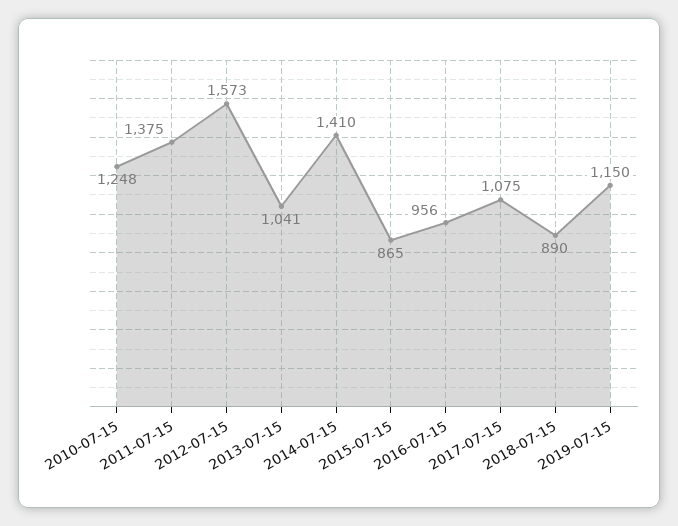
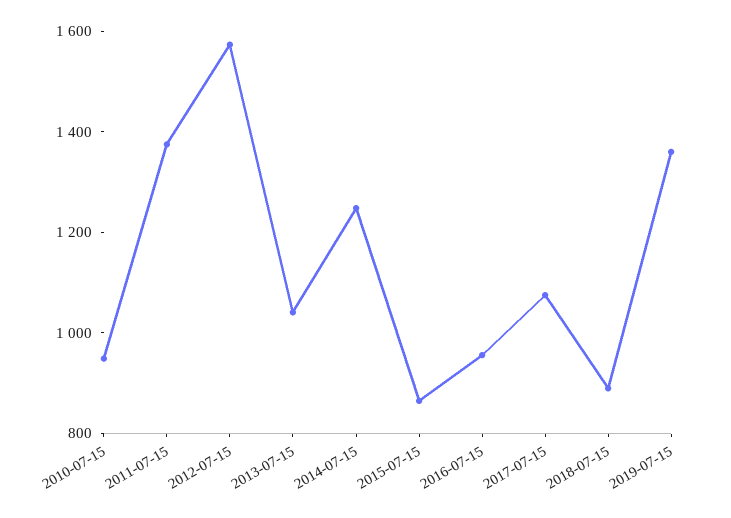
2010-07-15: 1248 -> 950
2014-07-15: 1410 -> 1250
2019-07-15: 1150 -> 1350

